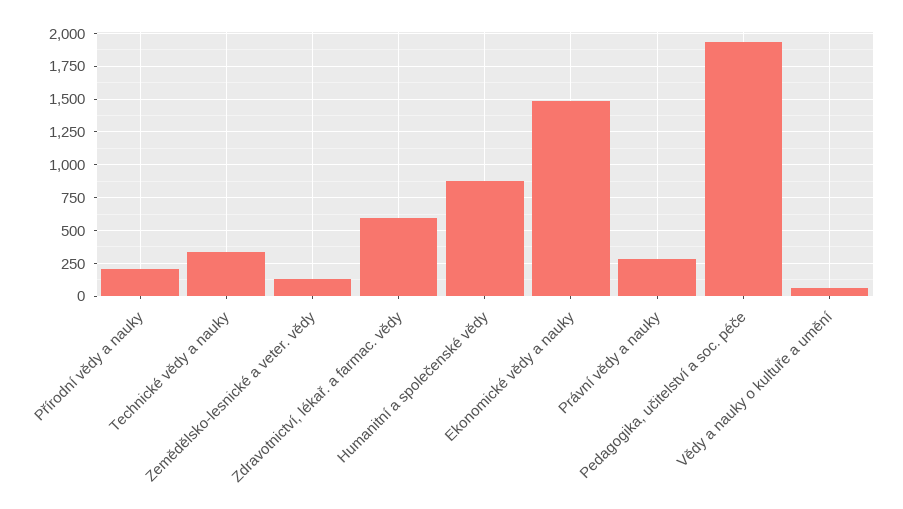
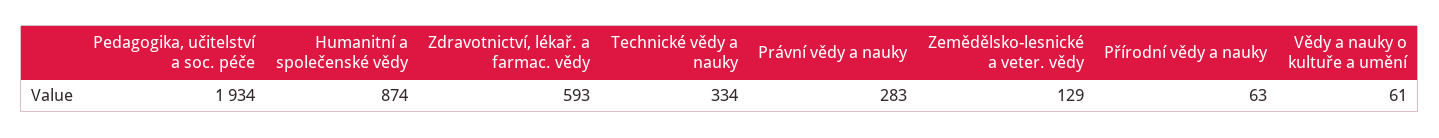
Přírodní vědy a nauky: 200 -> 63
Ekonomické vědy a nauky: 1500 -> none

